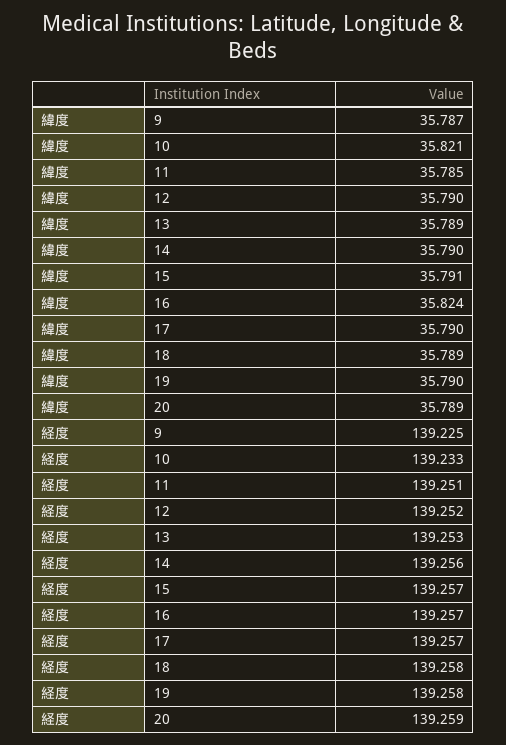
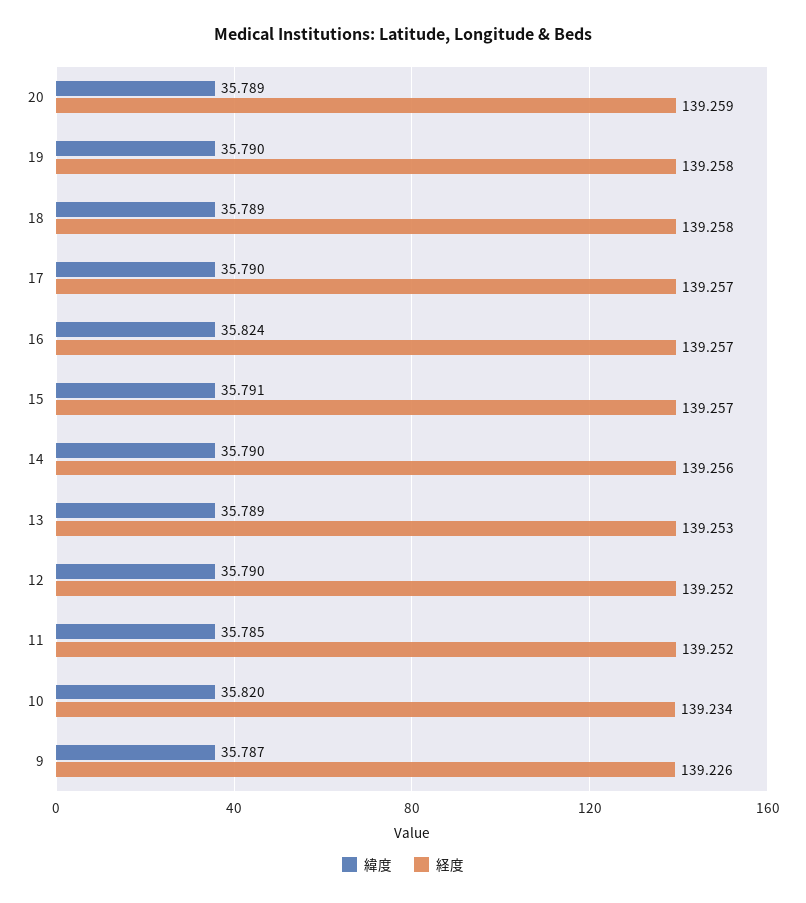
緯度, 10: 35.821 -> 35.82
経度, 9: 139.225 -> 139.226
経度, 10: 139.233 -> 139.234
経度, 11: 139.251 -> 139.252

